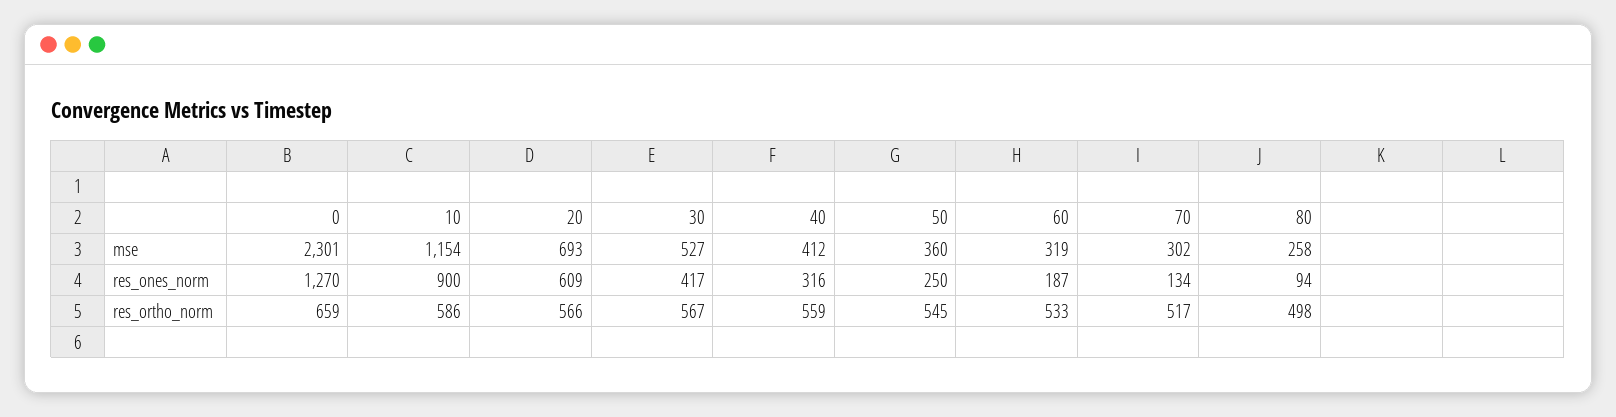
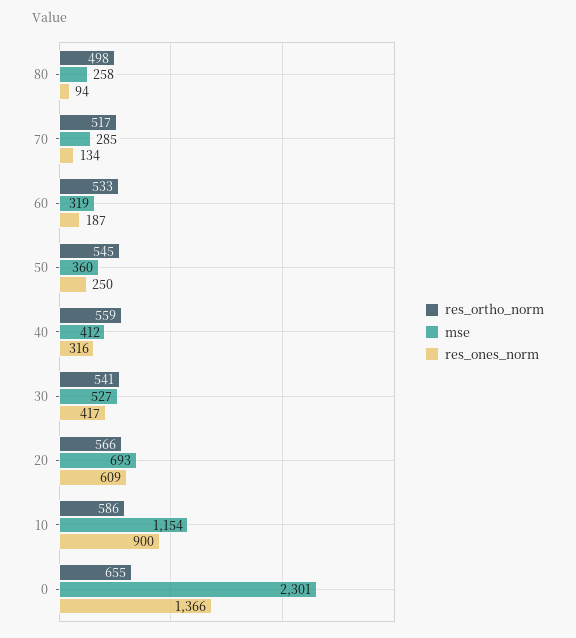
mse, 70: 302 -> 285
res_ones_norm, 0: 1270 -> 1366
res_ortho_norm, 0: 659 -> 655
res_ortho_norm, 30: 567 -> 541

